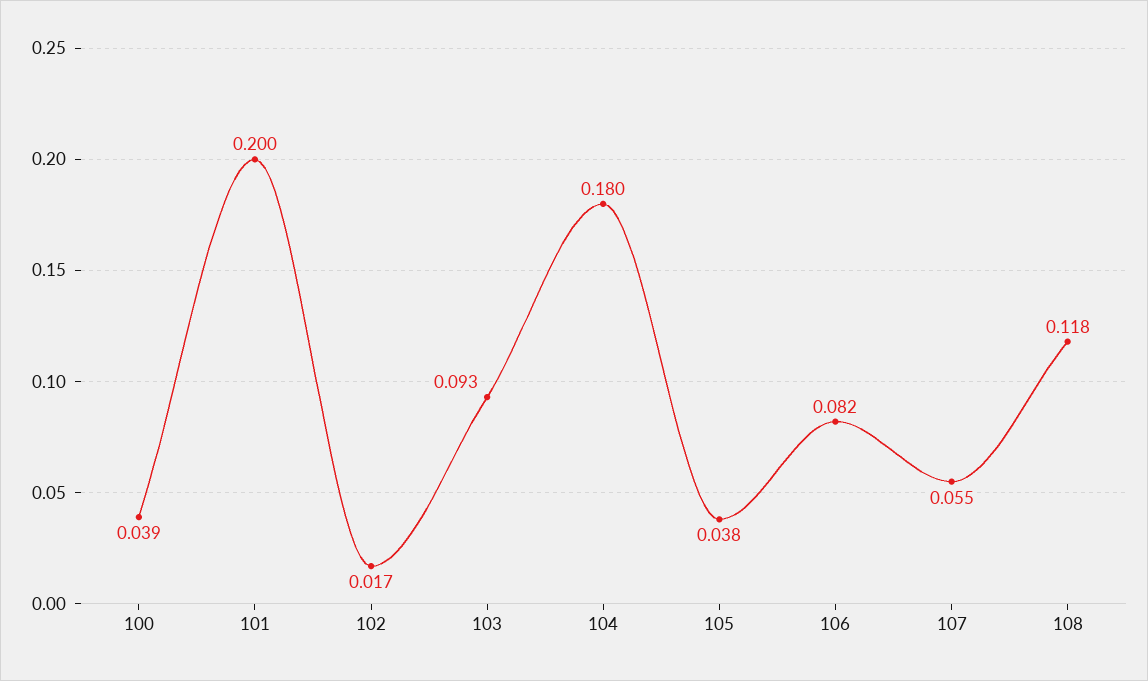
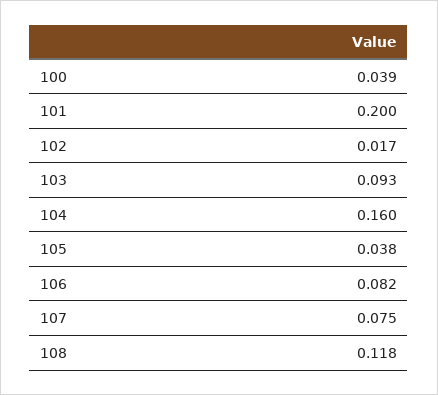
104: 0.18 -> 0.16
107: 0.055 -> 0.075

